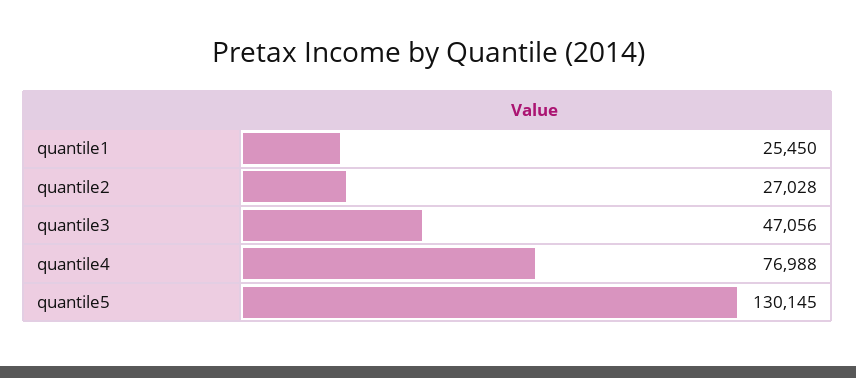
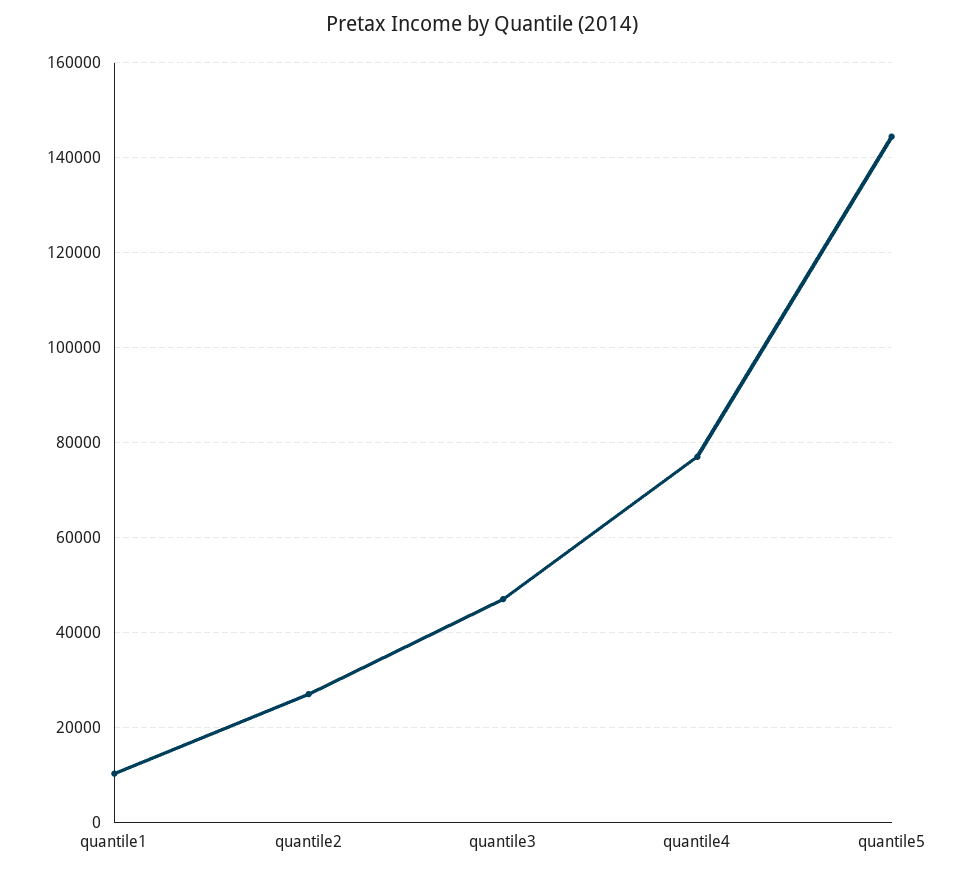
quantile1: 25450 -> 10000
quantile5: 130145 -> 144000

